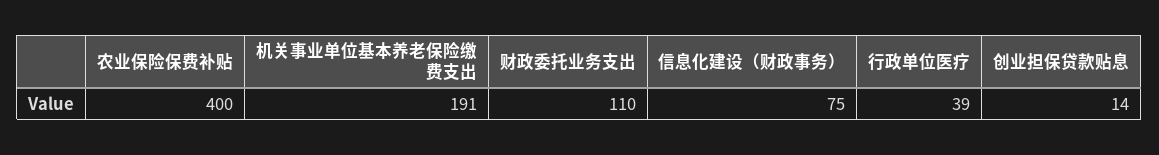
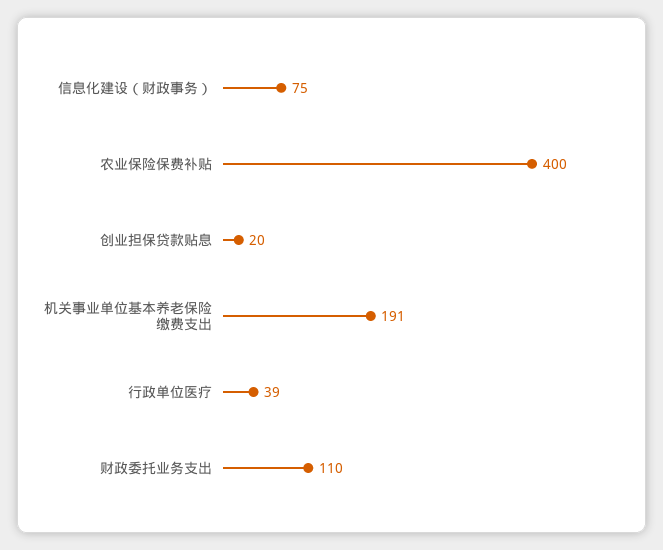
创业担保贷款贴息: 14 -> 20

